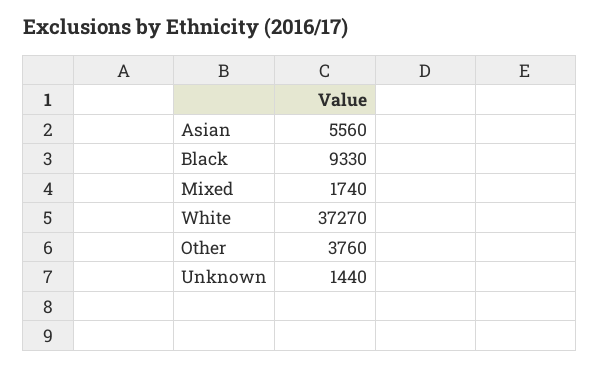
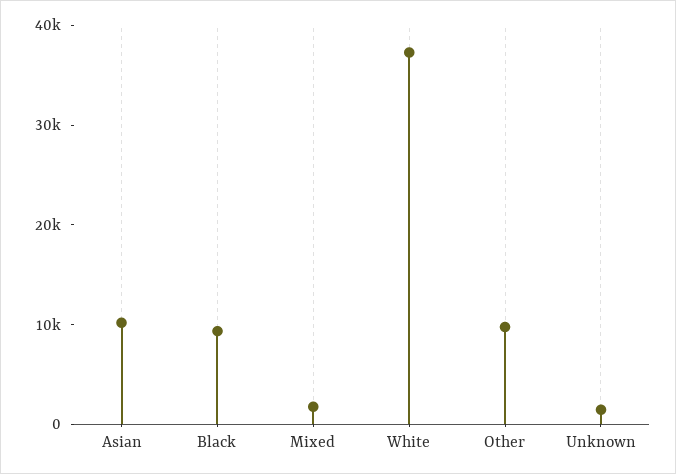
Asian: 5560 -> 10000
Other: 3760 -> 10000

